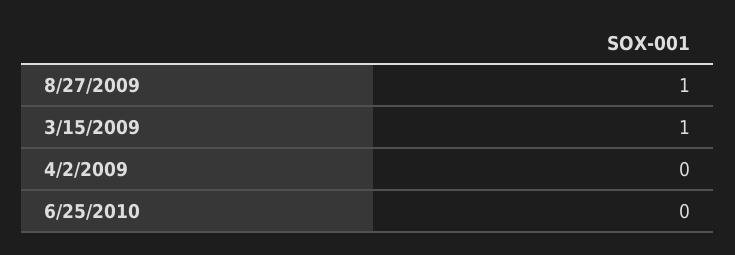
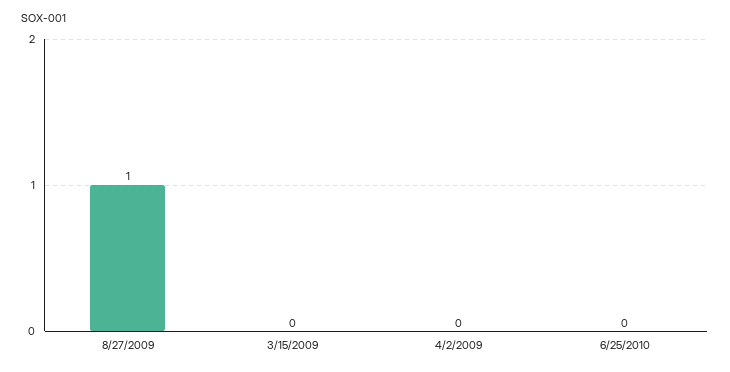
3/15/2009: 1 -> 0

